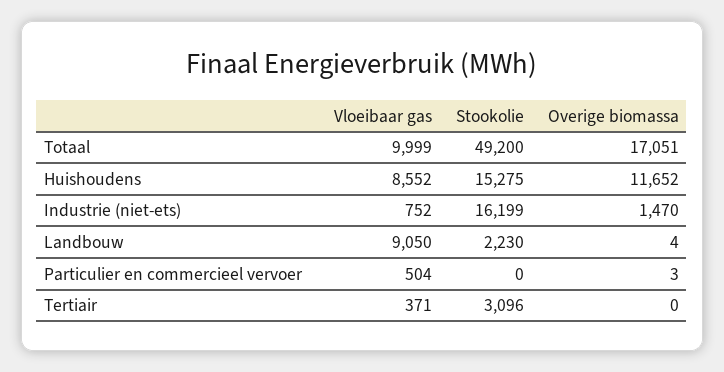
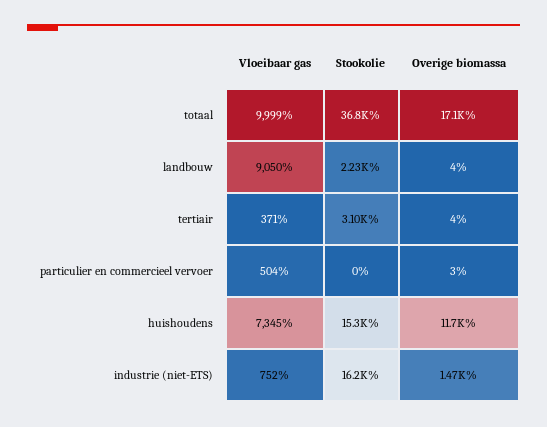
Stookolie, Totaal: 49200 -> 36800
Vloeibaar gas, Huishoudens: 8552 -> 7345
Overige biomassa, Tertiair: 0 -> 4

